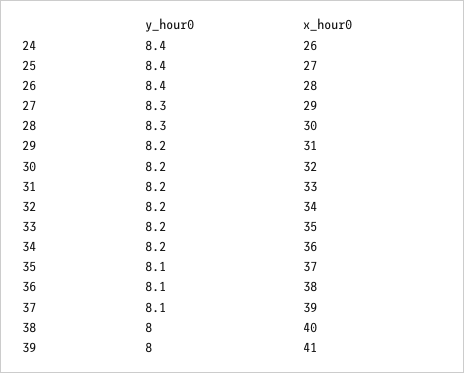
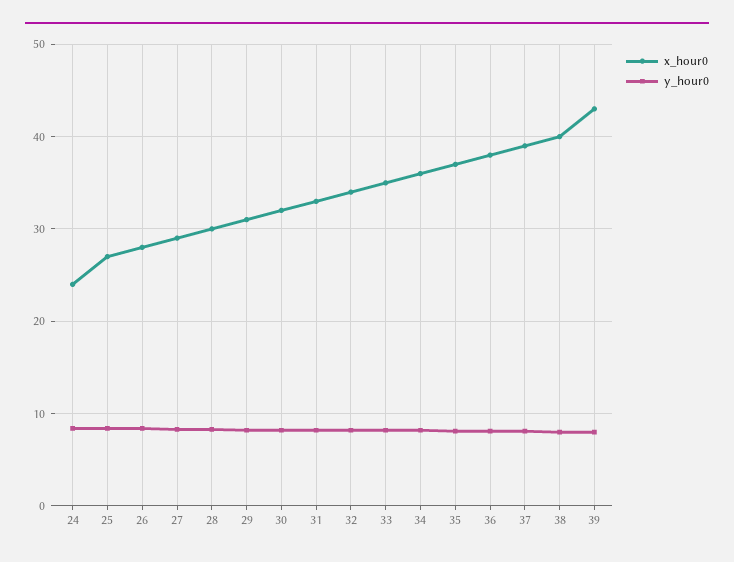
x_hour0, 24: 26 -> 24
x_hour0, 39: 41 -> 43

